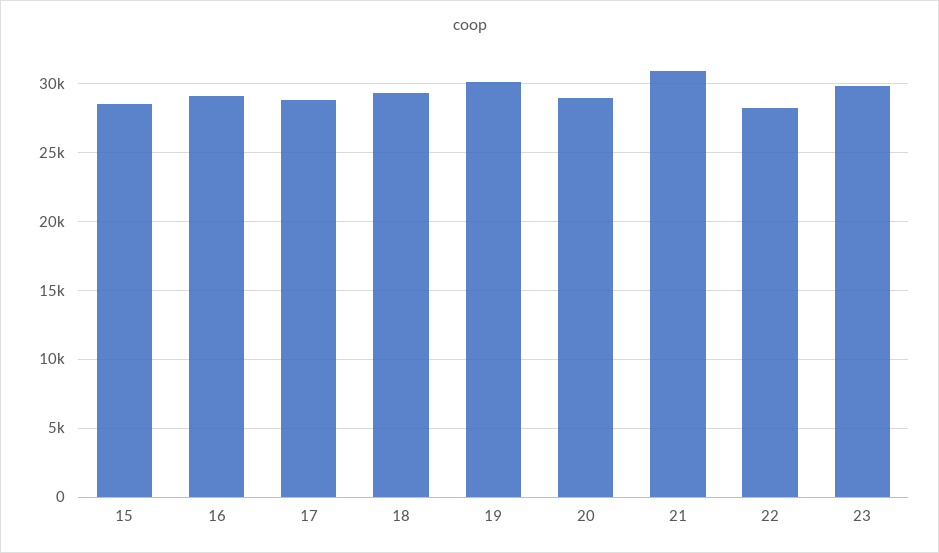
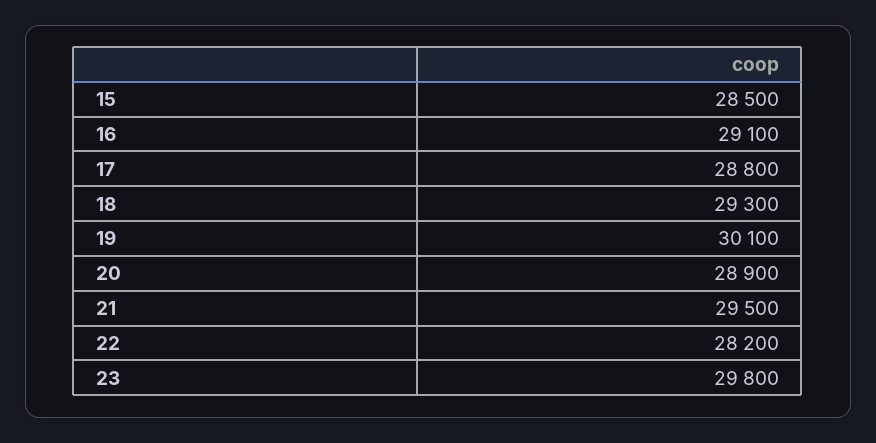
21: 31000 -> 29500

